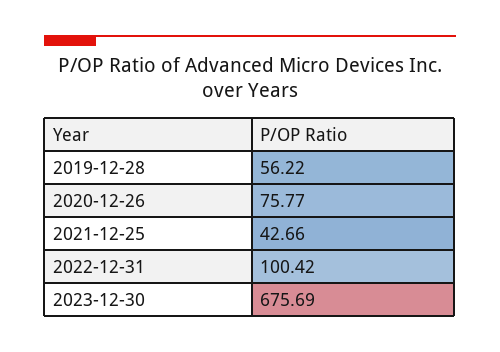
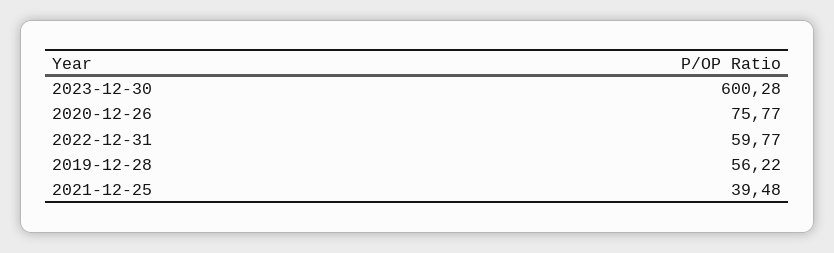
2021-12-25: 42.66 -> 39.48
2022-12-31: 100.42 -> 59.77
2023-12-30: 675.69 -> 600.28

